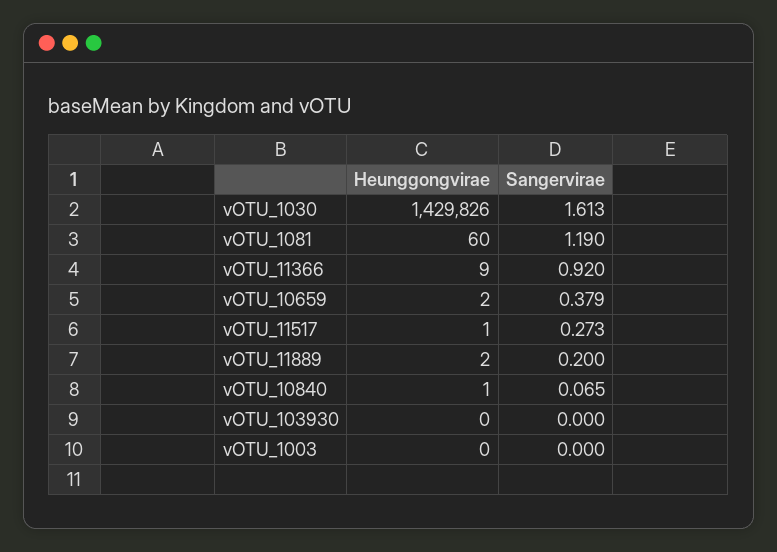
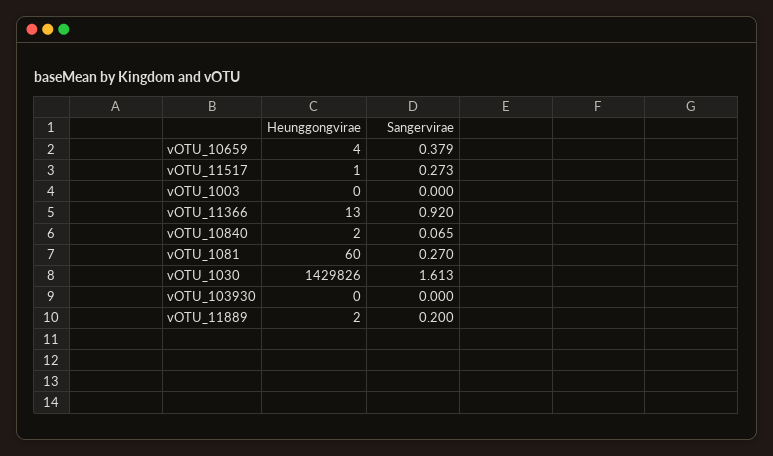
Sangervirae, vOTU_1081: 1.19 -> 0.27
Heunggongvirae, vOTU_11366: 9 -> 13
Heunggongvirae, vOTU_10659: 2 -> 4
Heunggongvirae, vOTU_10840: 1 -> 2

